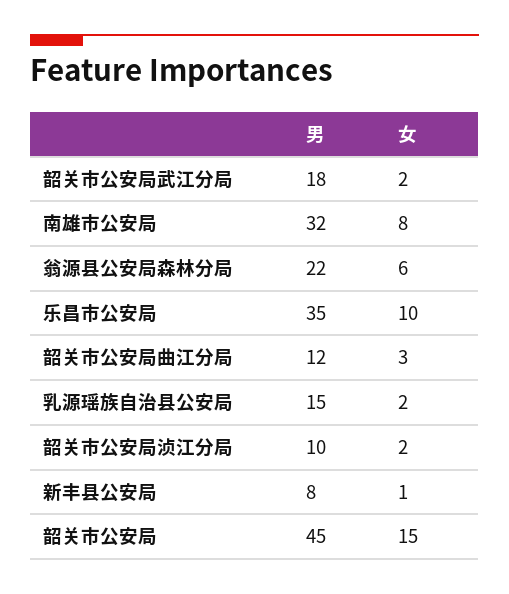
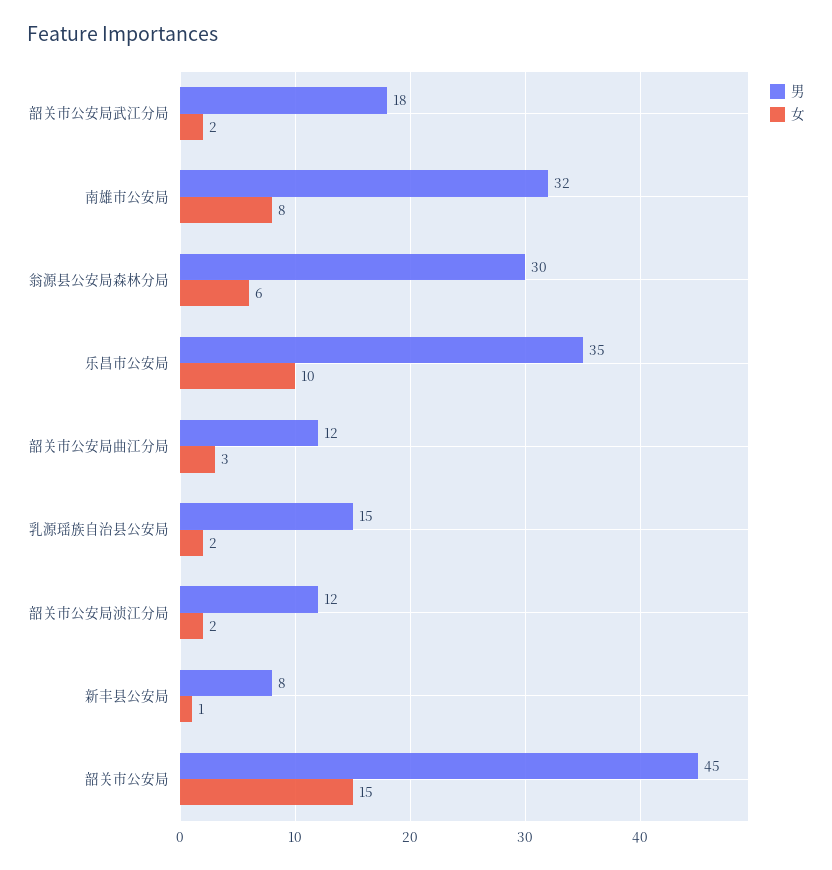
男, 翁源县公安局森林分局: 22 -> 30
男, 韶关市公安局浈江分局: 10 -> 12

